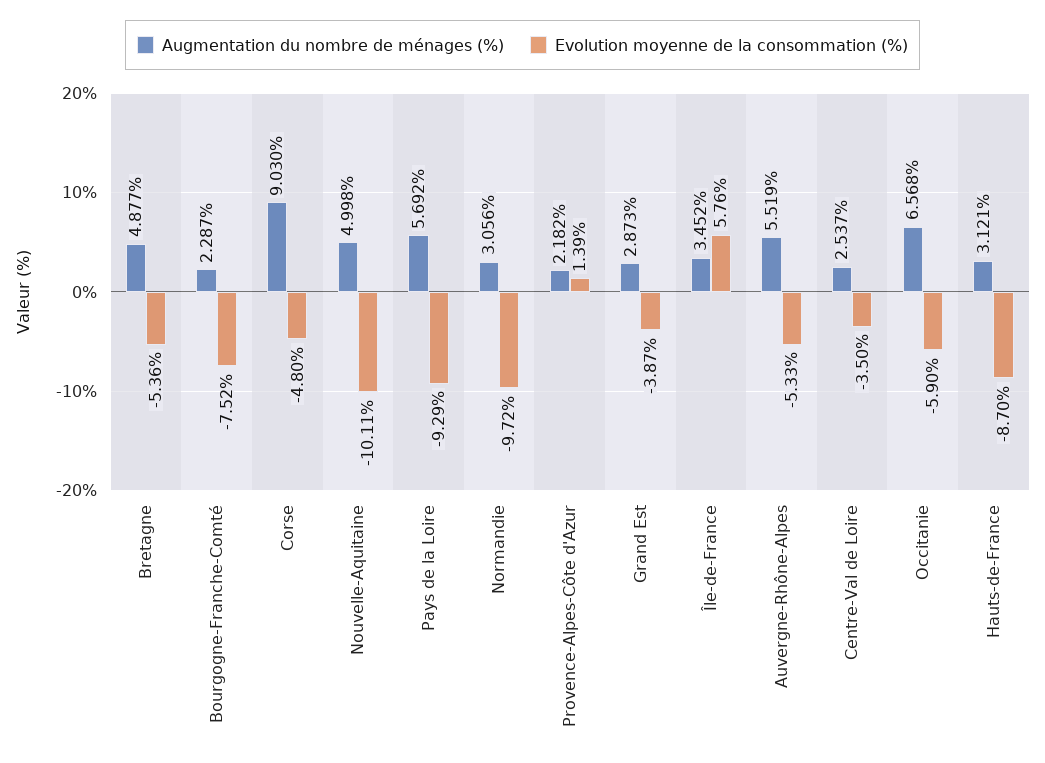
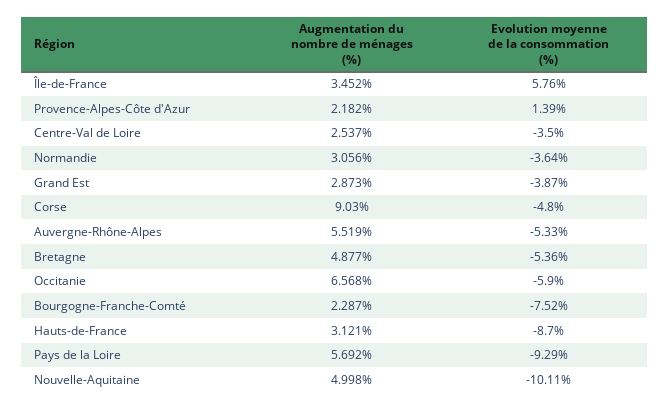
Evolution moyenne de la consommation (%), Normandie: -9.72 -> -3.64

